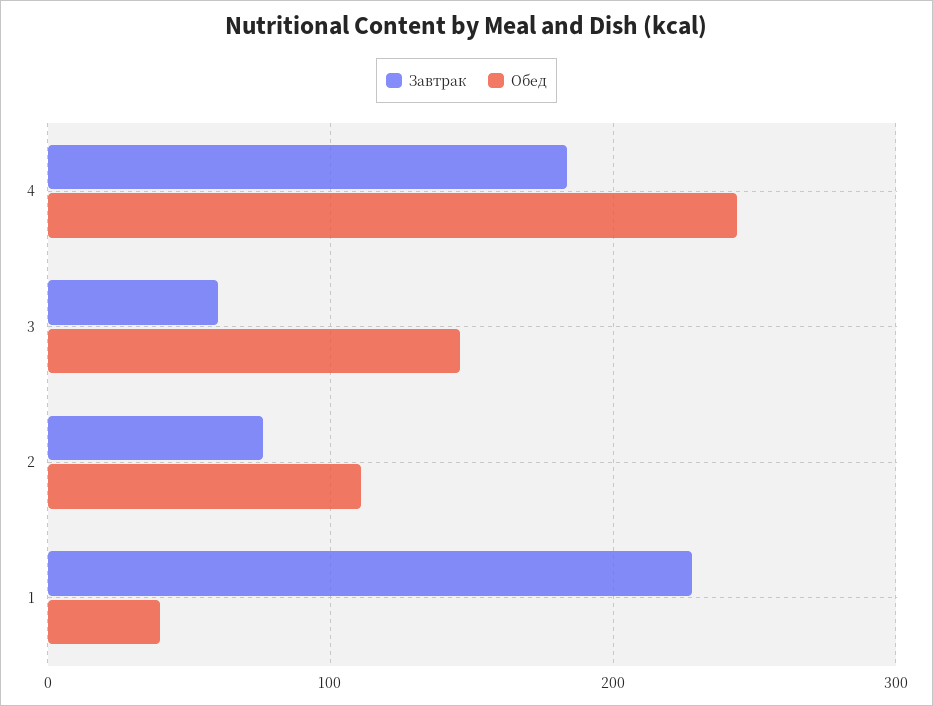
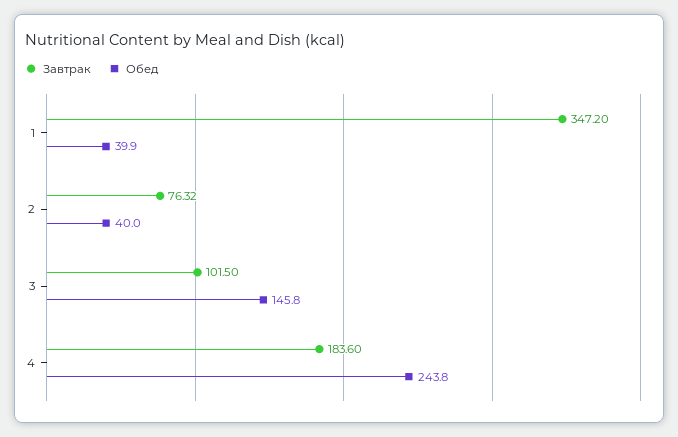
Завтрак, 3: 60 -> 101.5
Обед, 2: 110 -> 40
Завтрак, 1: 230 -> 347.2

